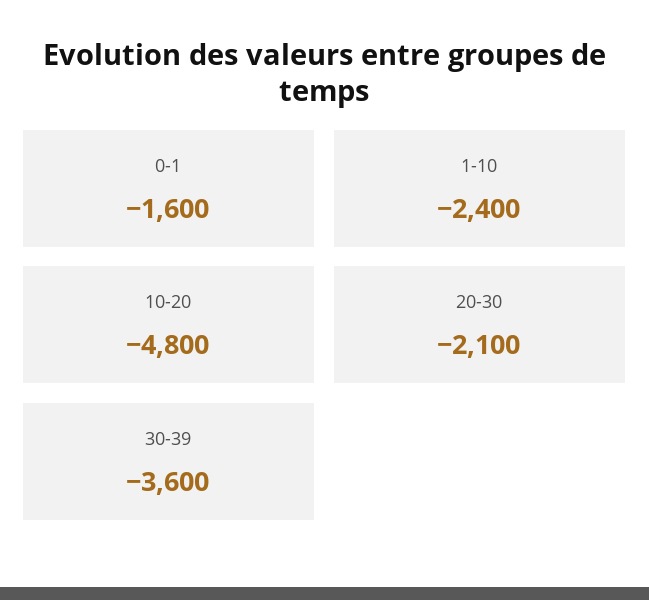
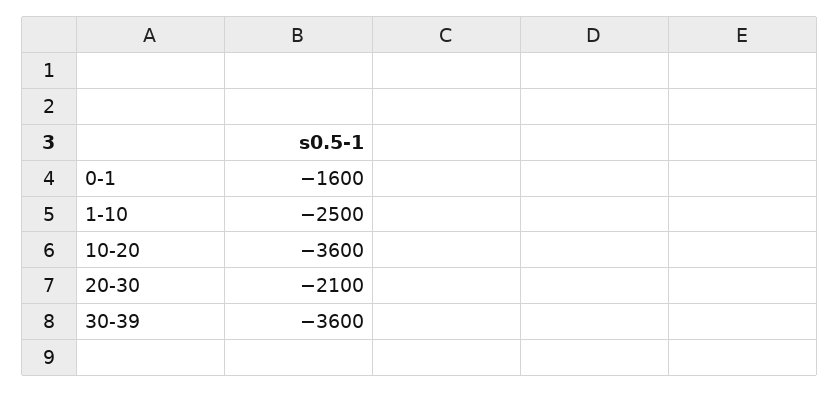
1-10: -2400 -> -2500
10-20: -4800 -> -3600

